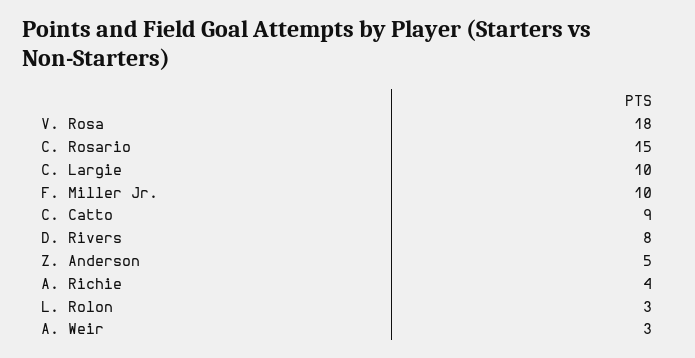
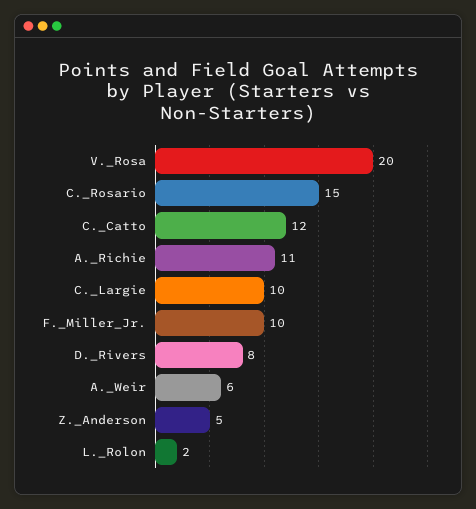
V. Rosa: 18 -> 20
C. Catto: 9 -> 12
A. Richie: 4 -> 11
L. Rolon: 3 -> 2
A. Weir: 3 -> 6

